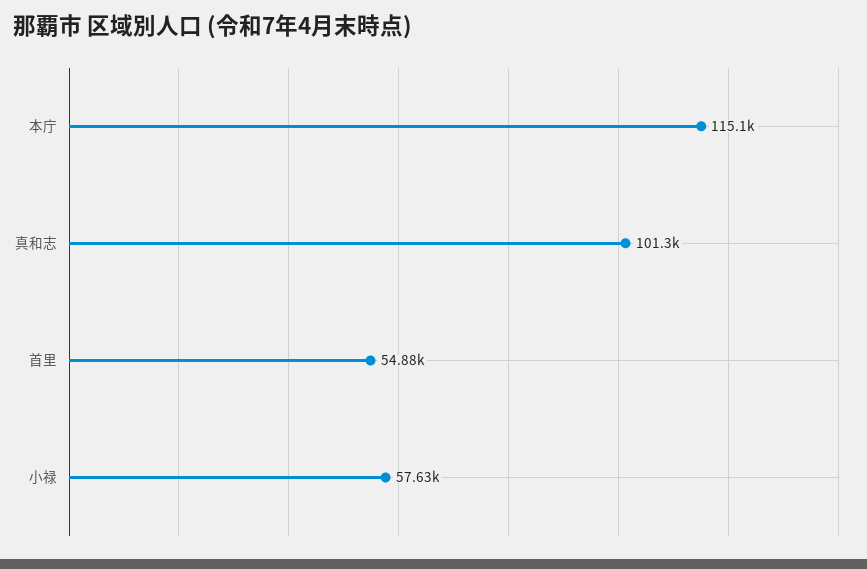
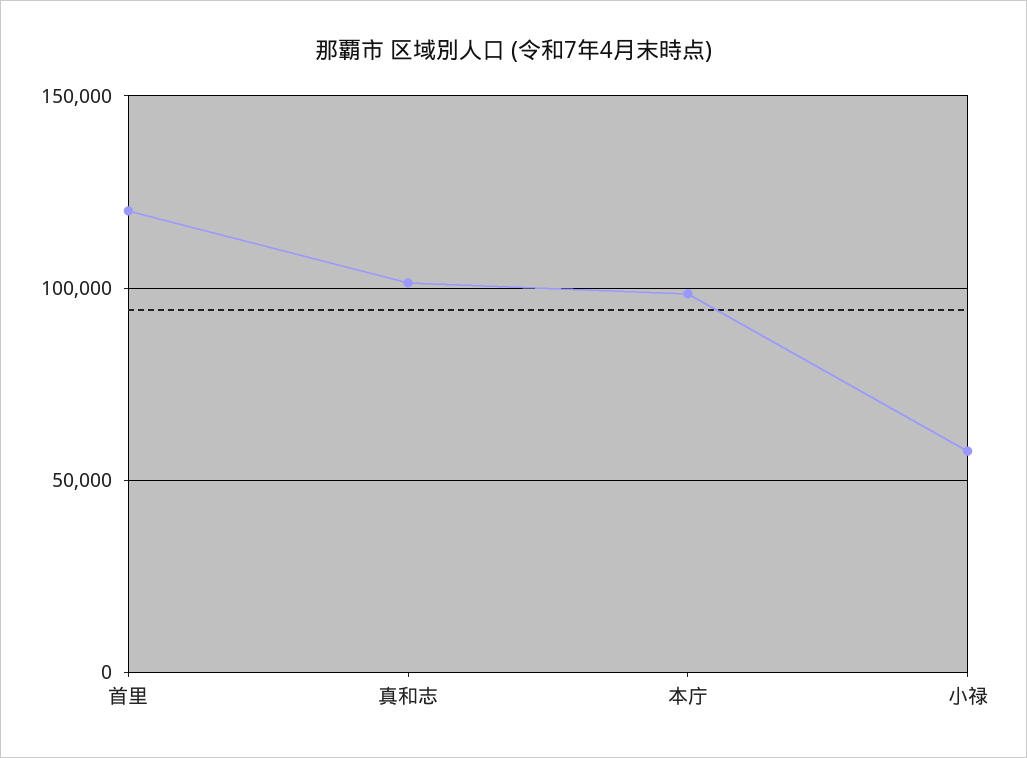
本庁: 115100 -> 100000
首里: 54880 -> 120000

